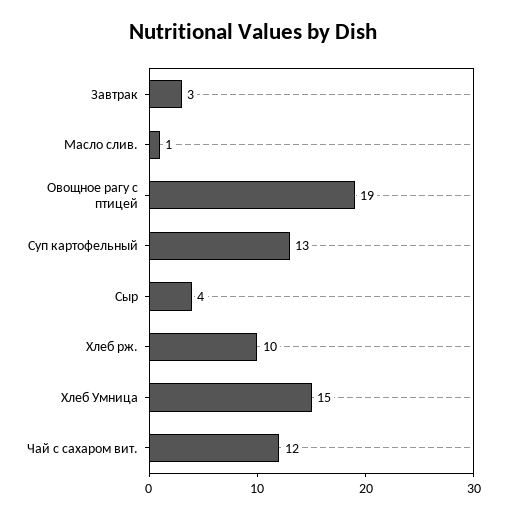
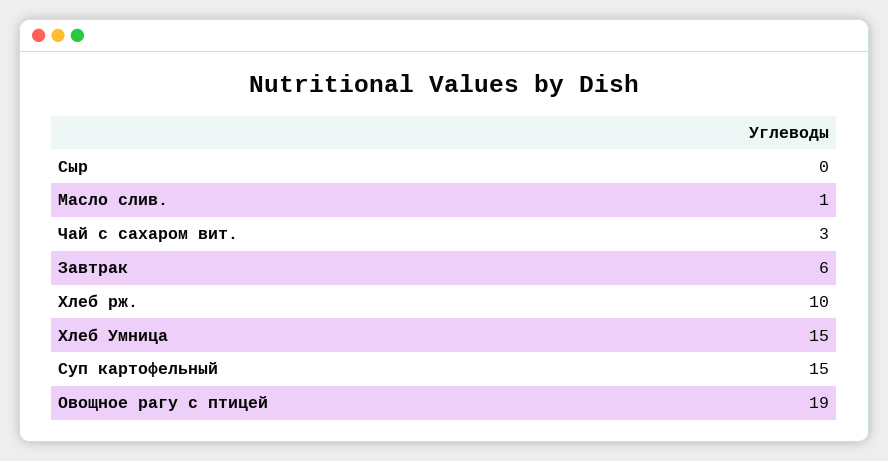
Завтрак: 3 -> 6
Суп картофельный: 13 -> 15
Сыр: 4 -> 0
Чай с сахаром вит.: 12 -> 3

